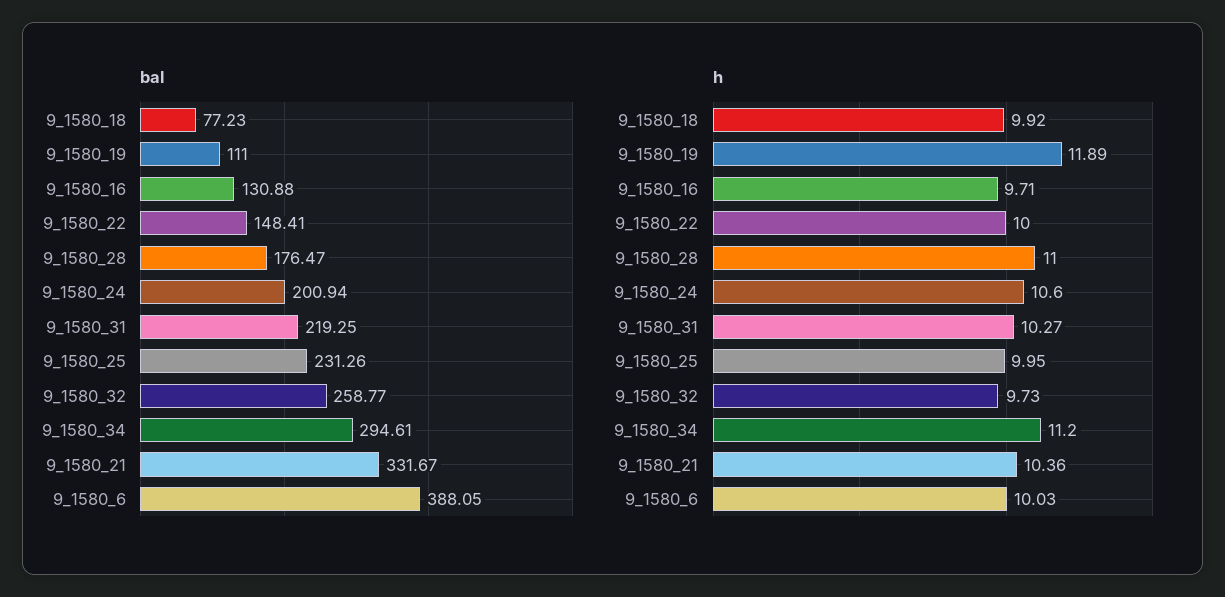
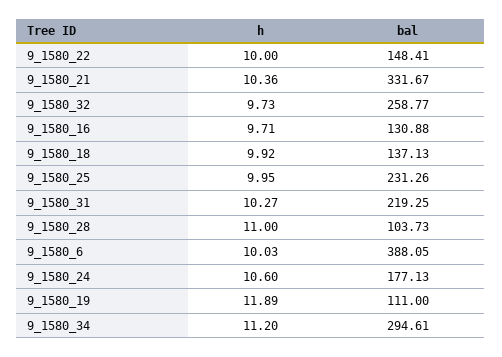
bal, 9_1580_18: 77.23 -> 137.13
bal, 9_1580_28: 176.47 -> 103.73
bal, 9_1580_24: 200.94 -> 177.13

